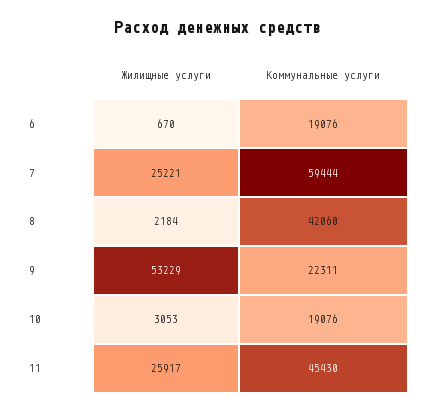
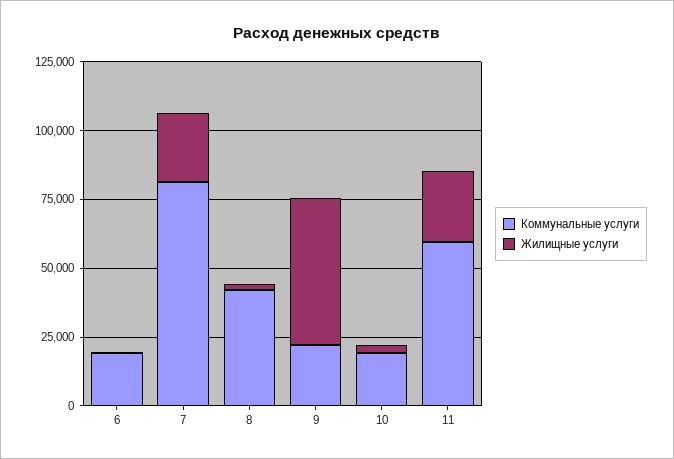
Коммунальные услуги, 7: 59444 -> 80000
Коммунальные услуги, 11: 45430 -> 60000

